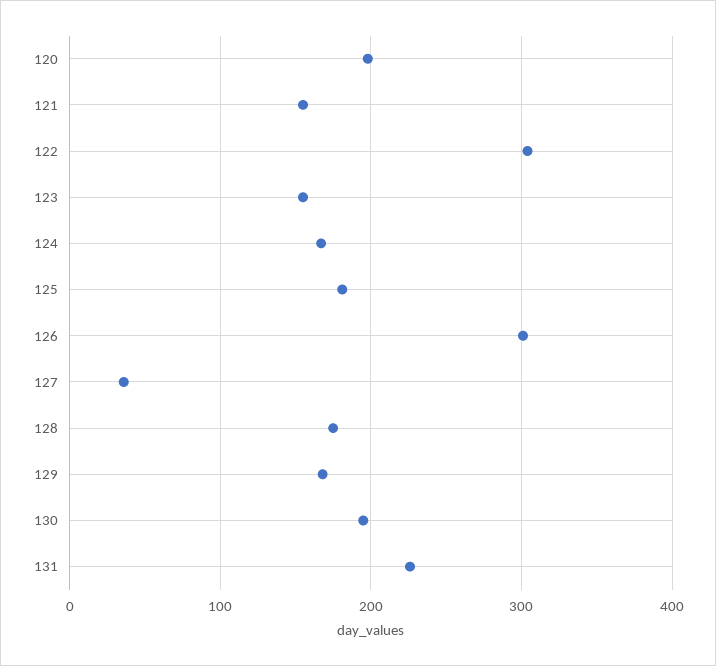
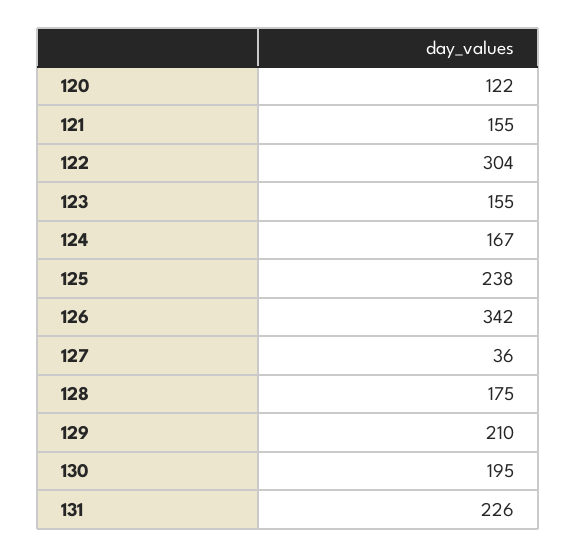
120: 200 -> 122
125: 180 -> 238
126: 300 -> 342
129: 170 -> 210

